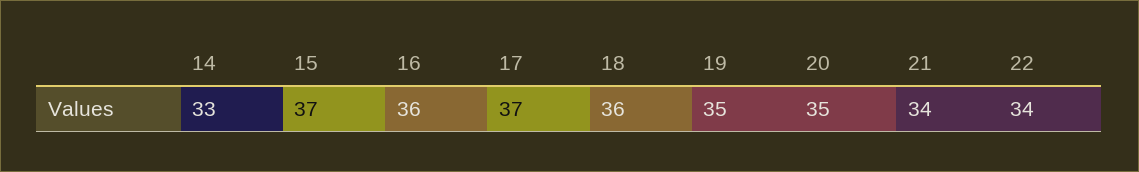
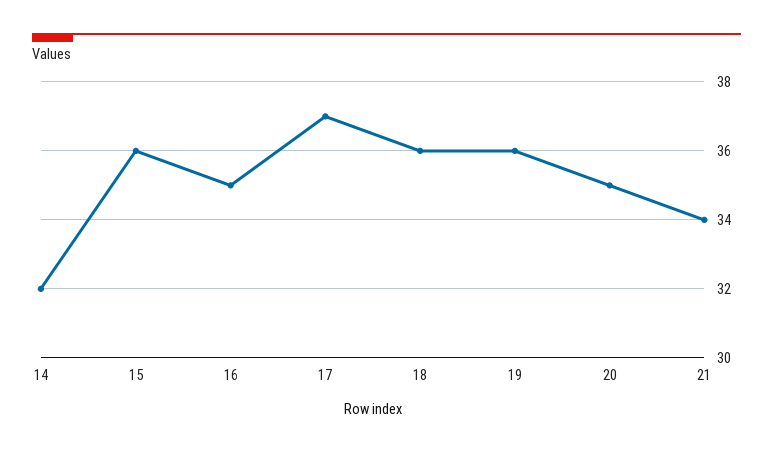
14: 33 -> 32
15: 37 -> 36
16: 36 -> 35
19: 35 -> 36
22: 34 -> none

